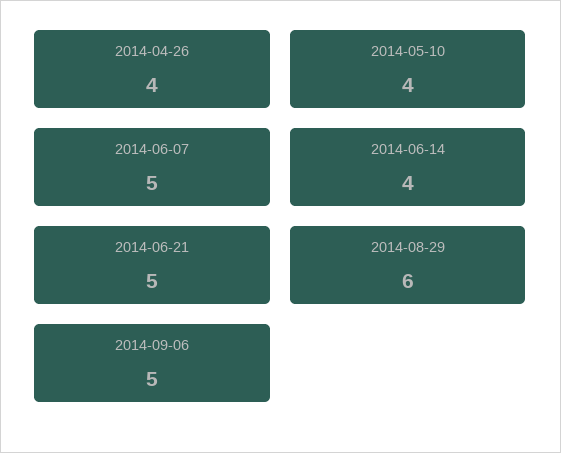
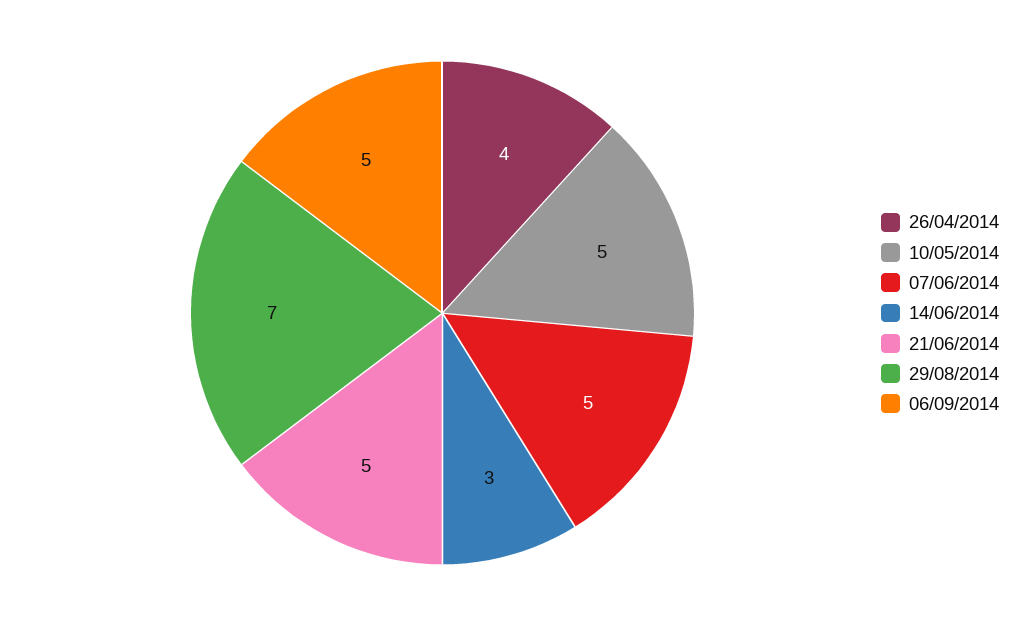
2014-05-10: 4 -> 5
2014-06-14: 4 -> 3
2014-08-29: 6 -> 7

